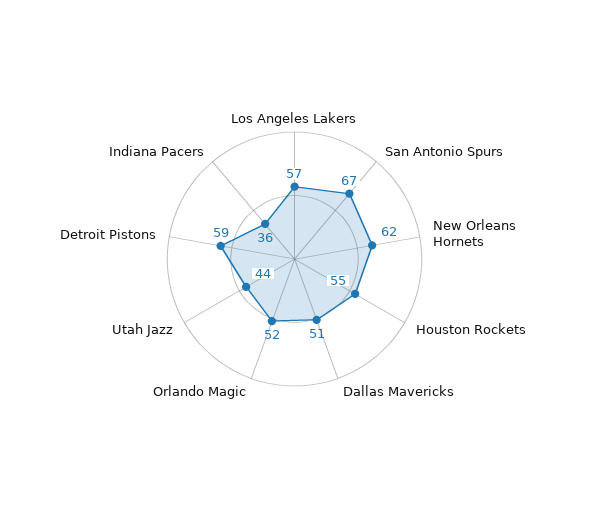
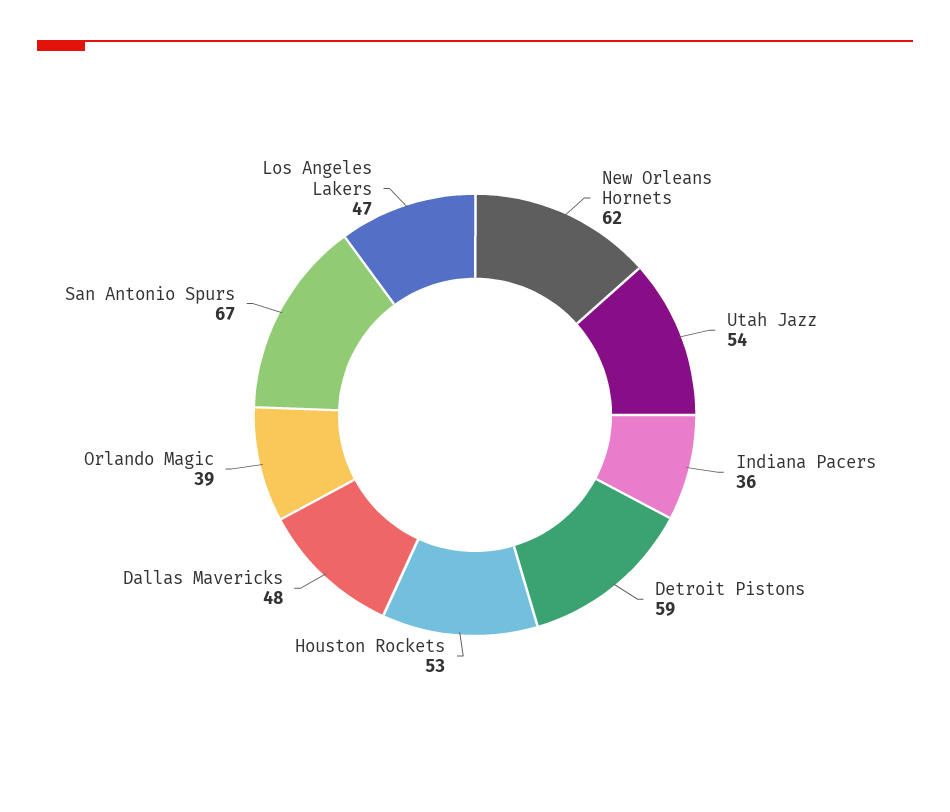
Los Angeles Lakers: 57 -> 47
Houston Rockets: 55 -> 53
Dallas Mavericks: 51 -> 48
Orlando Magic: 52 -> 39
Utah Jazz: 44 -> 54

